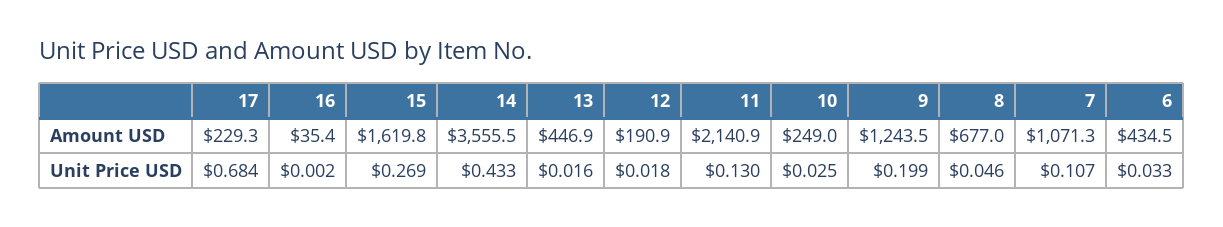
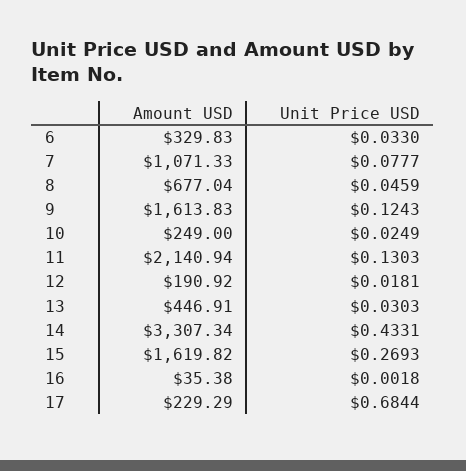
14, Amount USD: 3555.5 -> 3307.34
9, Amount USD: 1243.5 -> 1613.83
6, Amount USD: 434.5 -> 329.83
13, Unit Price USD: 0.016 -> 0.0303
9, Unit Price USD: 0.199 -> 0.1243
7, Unit Price USD: 0.107 -> 0.0777

